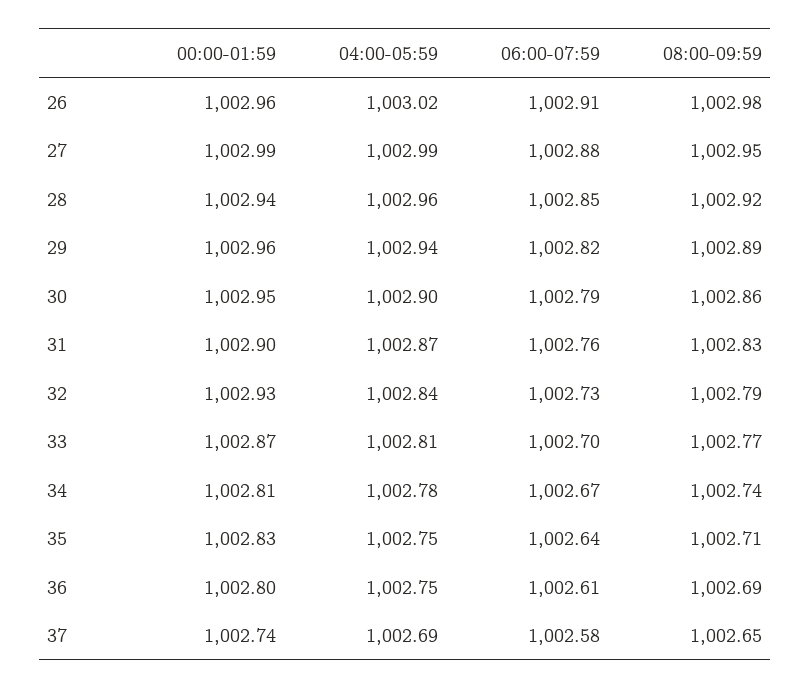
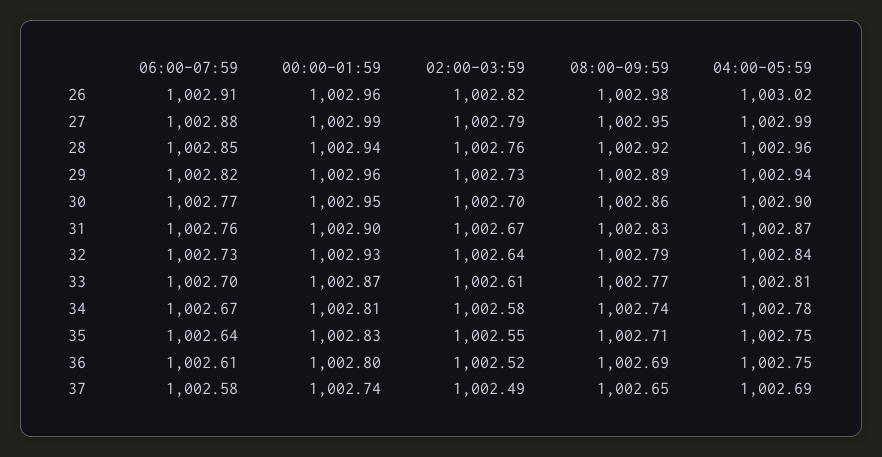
06:00-07:59, 30: 1002.79 -> 1002.77
02:00-03:59, 26: none -> 1002.82
02:00-03:59, 27: none -> 1002.79
02:00-03:59, 28: none -> 1002.76
02:00-03:59, 29: none -> 1002.73
02:00-03:59, 30: none -> 1002.7
02:00-03:59, 31: none -> 1002.67
02:00-03:59, 32: none -> 1002.64
02:00-03:59, 33: none -> 1002.61
02:00-03:59, 34: none -> 1002.58
02:00-03:59, 35: none -> 1002.55
02:00-03:59, 36: none -> 1002.52
02:00-03:59, 37: none -> 1002.49

